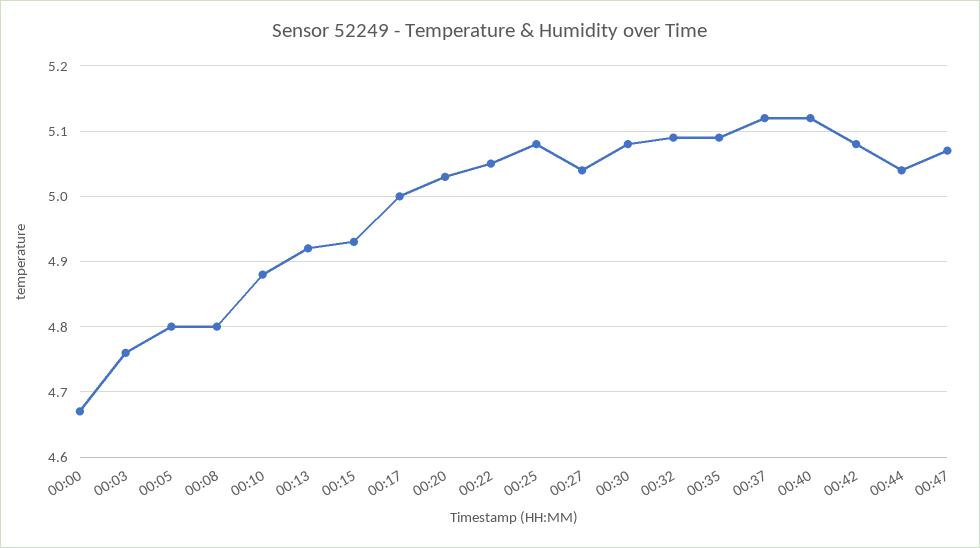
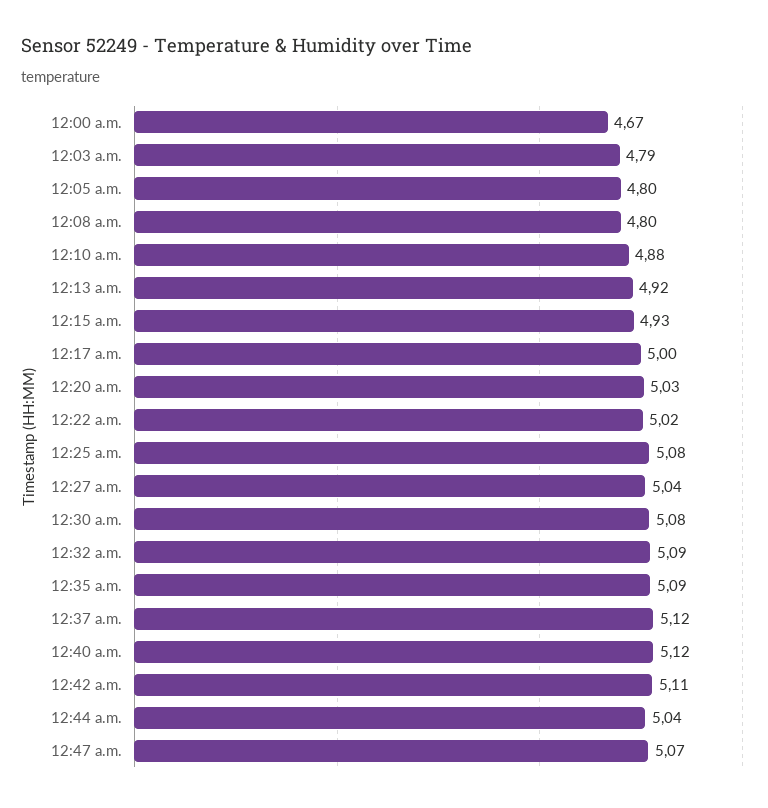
00:03: 4.76 -> 4.79
00:22: 5.05 -> 5.02
00:42: 5.08 -> 5.11

